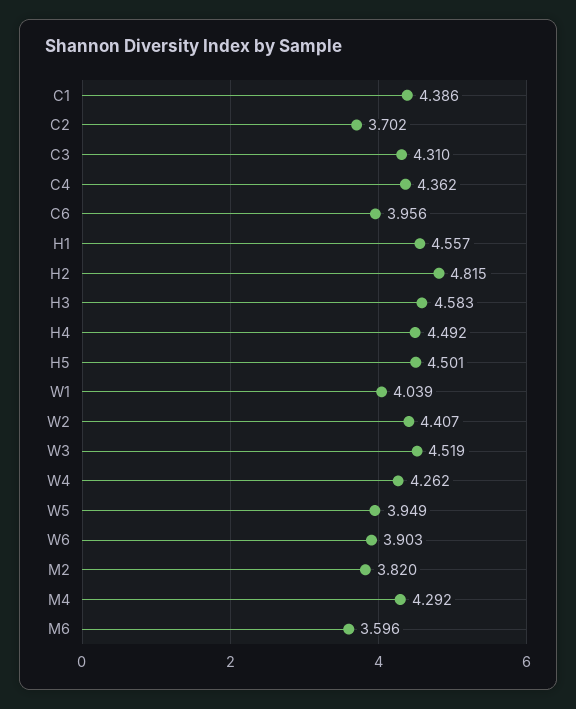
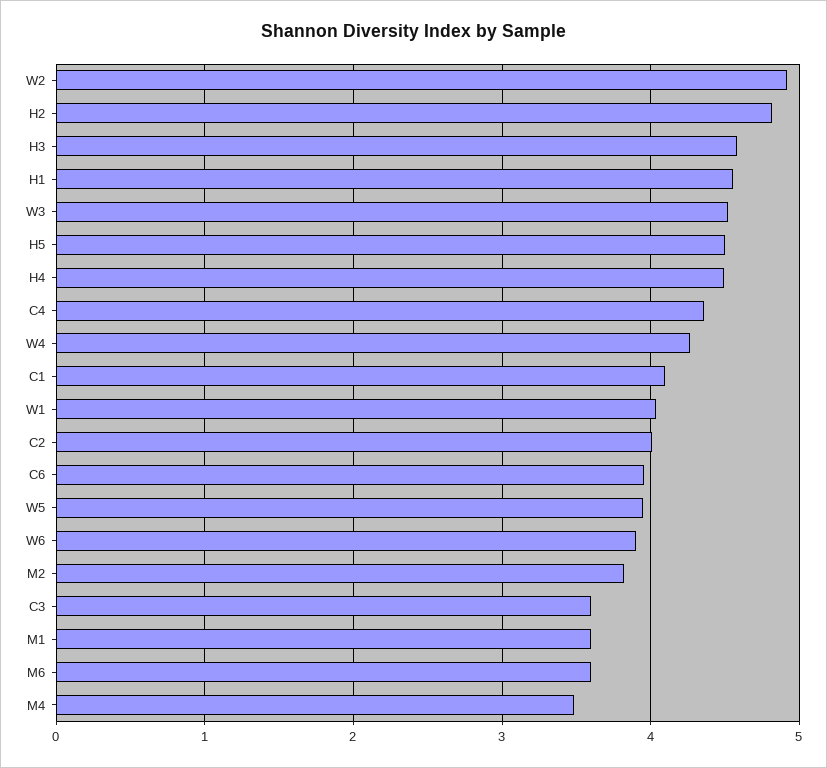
C1: 4.386 -> 4.1
C2: 3.702 -> 4
C3: 4.31 -> 3.6
W2: 4.407 -> 4.9
M4: 4.292 -> 3.5
M1: none -> 3.6

